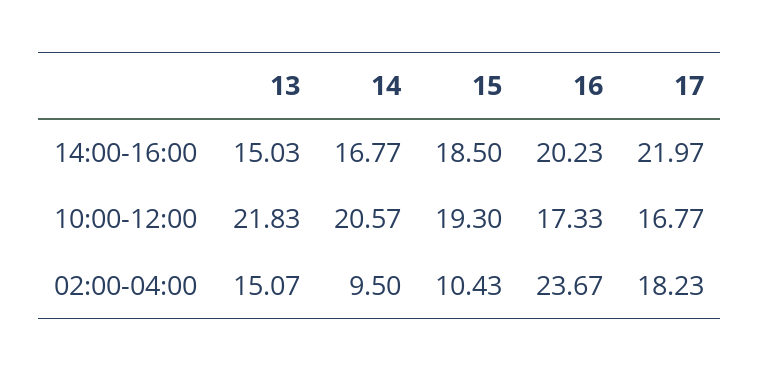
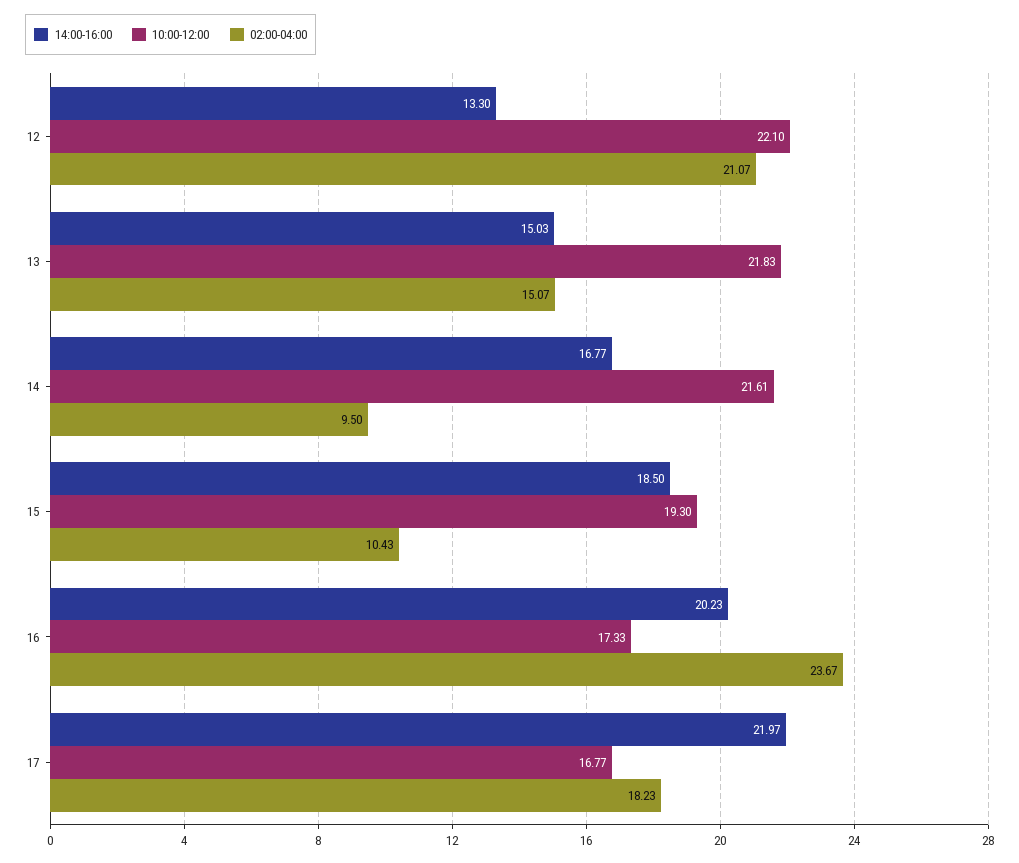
10:00-12:00, 14: 20.57 -> 21.61
14:00-16:00, 12: none -> 13.3
10:00-12:00, 12: none -> 22.1
02:00-04:00, 12: none -> 21.07

